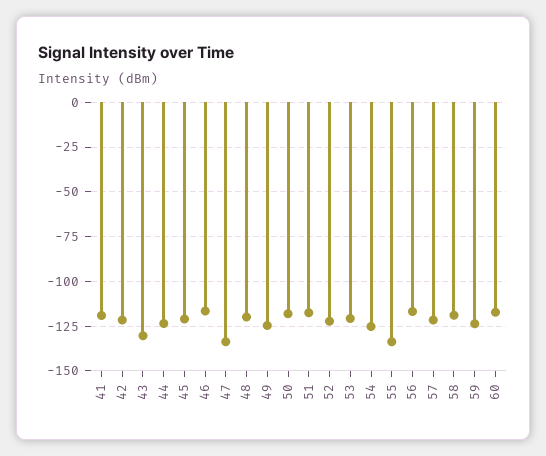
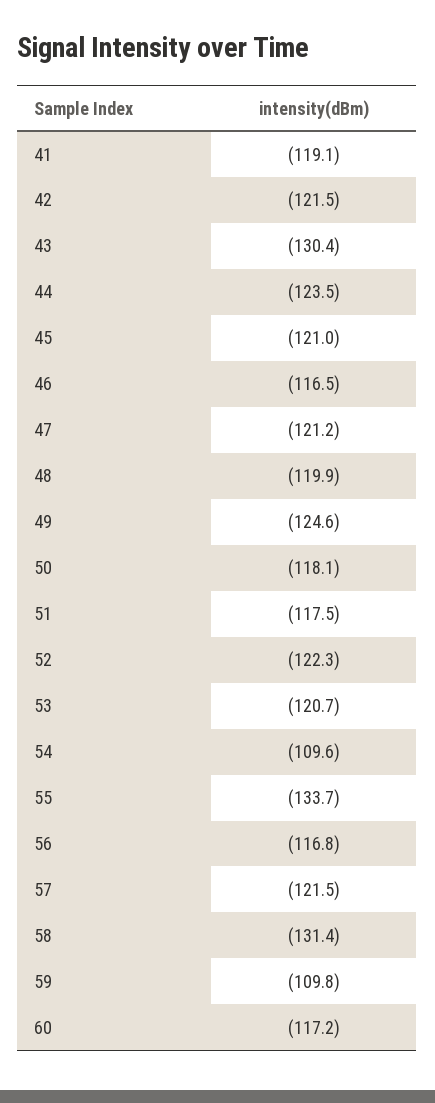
47: -135 -> -121.2
54: -125 -> -109.6
58: -120 -> -131.4
59: -125 -> -109.8

